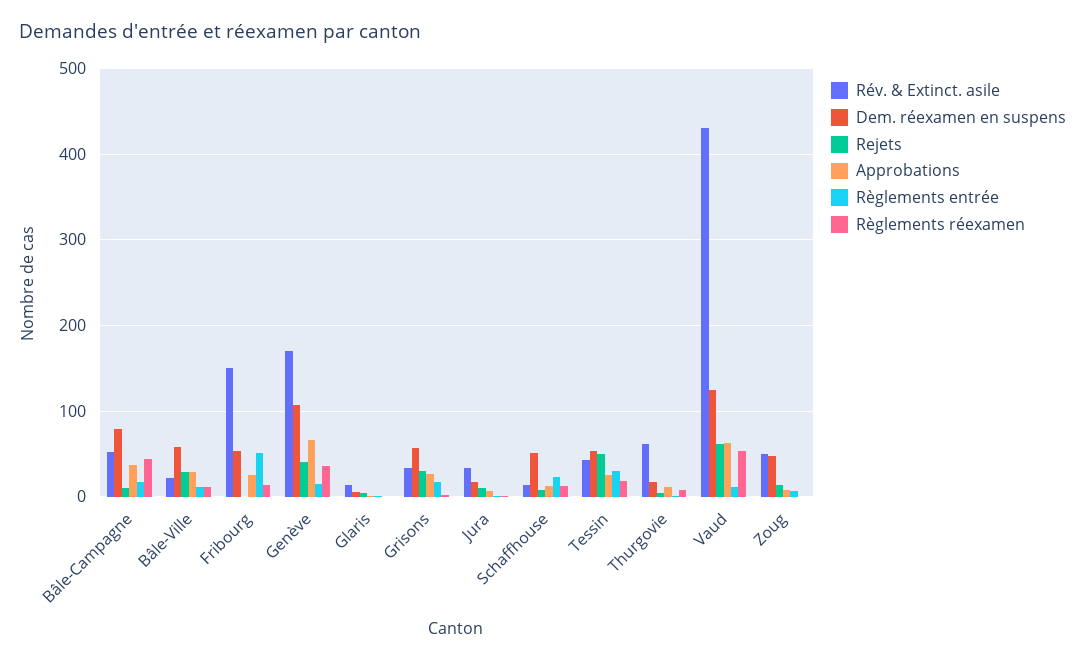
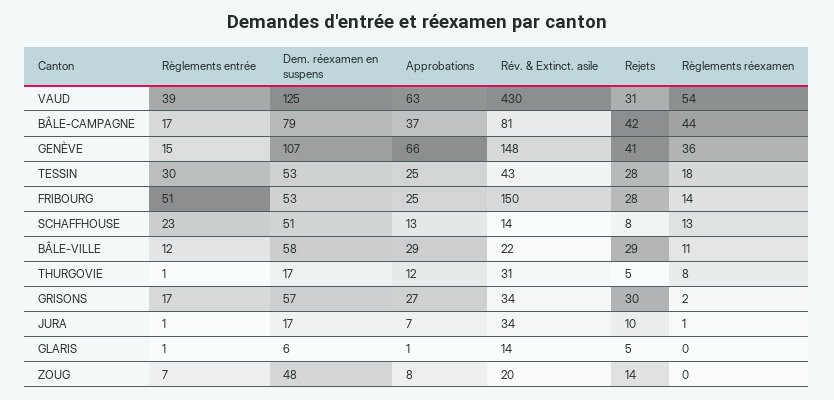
Rév. & Extinct. asile, Bâle-Campagne: 50 -> 81
Rejets, Bâle-Campagne: 10 -> 42
Rejets, Fribourg: 0 -> 28
Rév. & Extinct. asile, Genève: 170 -> 148
Rejets, Tessin: 50 -> 28
Rév. & Extinct. asile, Thurgovie: 60 -> 31
Rejets, Vaud: 60 -> 31
Règlements entrée, Vaud: 10 -> 39
Rév. & Extinct. asile, Zoug: 50 -> 20

